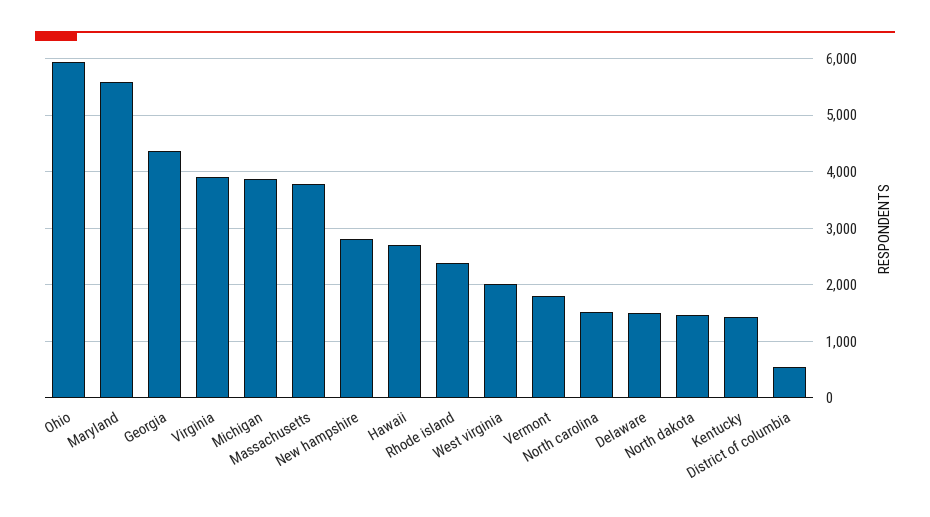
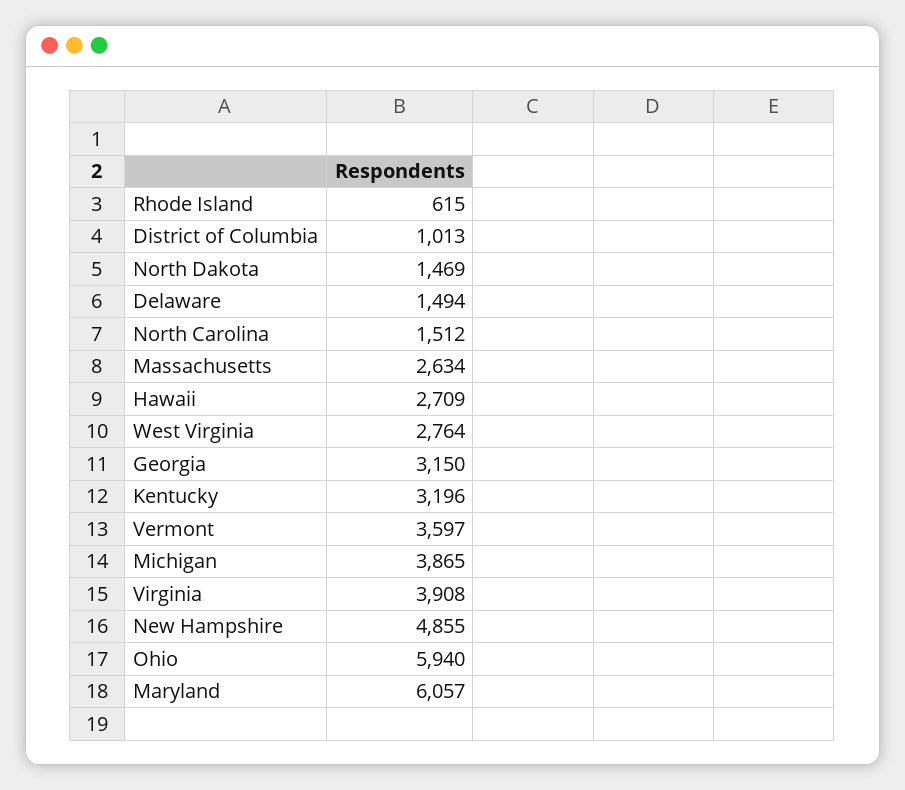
Maryland: 5600 -> 6057
Georgia: 4400 -> 3150
Massachusetts: 3800 -> 2634
New hampshire: 2800 -> 4855
Rhode island: 2400 -> 615
West virginia: 2000 -> 2764
Vermont: 1800 -> 3597
Kentucky: 1400 -> 3196
District of columbia: 600 -> 1013

